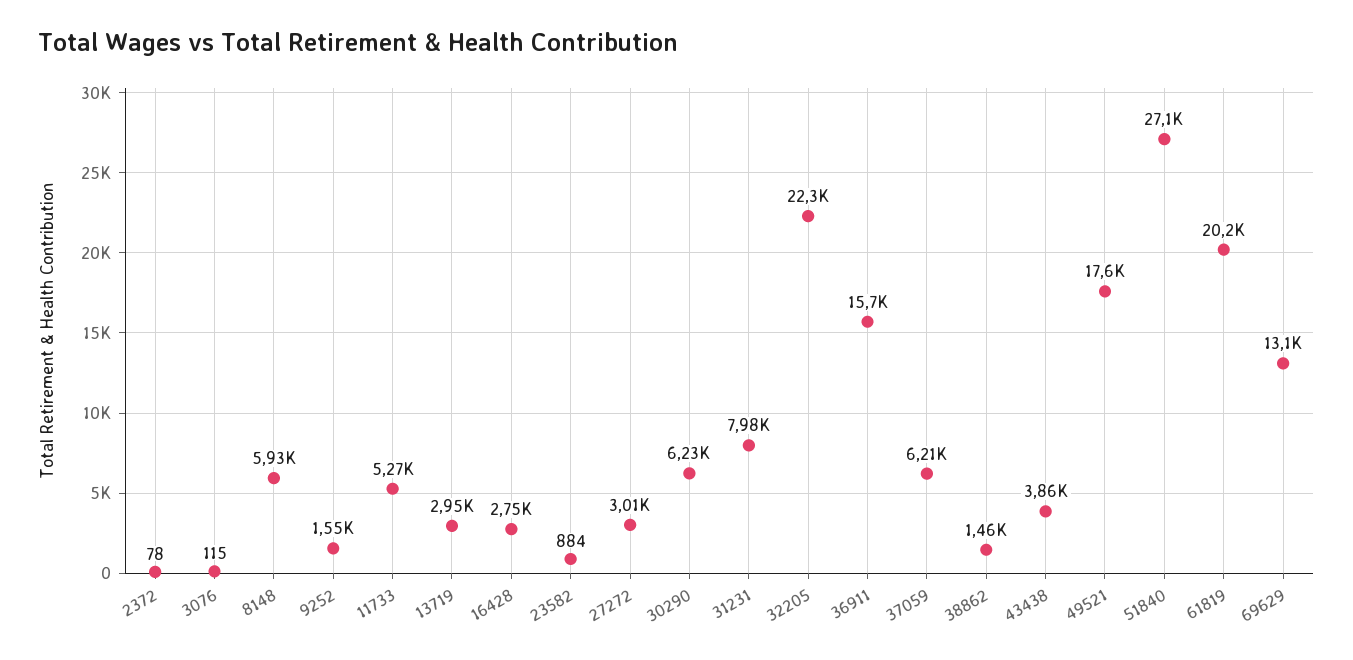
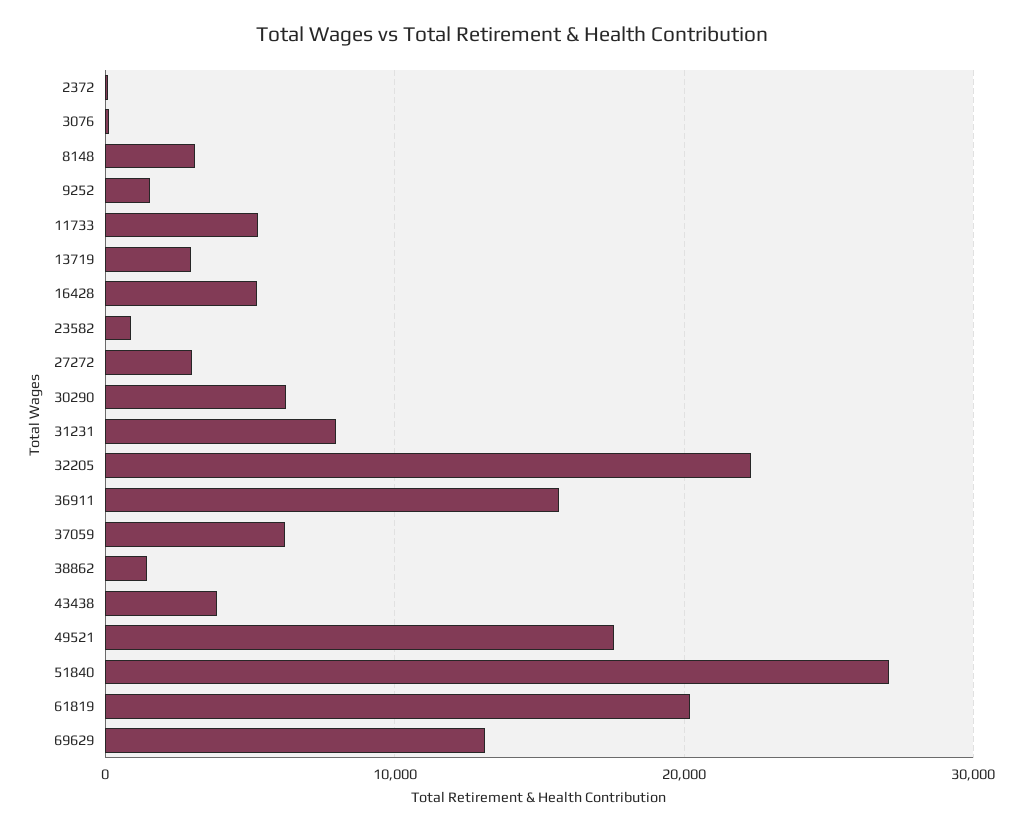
8148: 5930 -> 3000
16428: 2750 -> 5000

